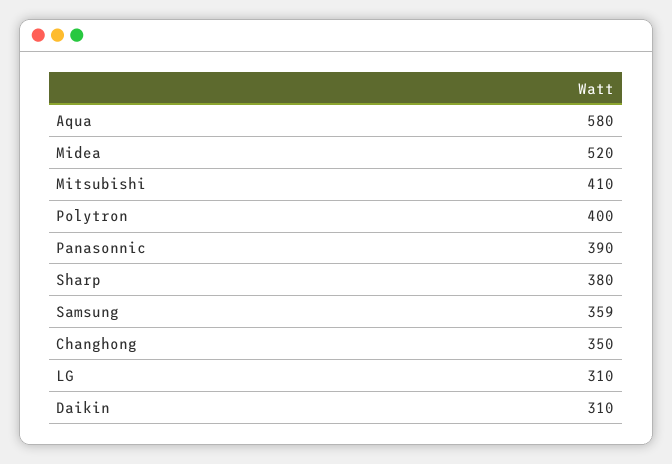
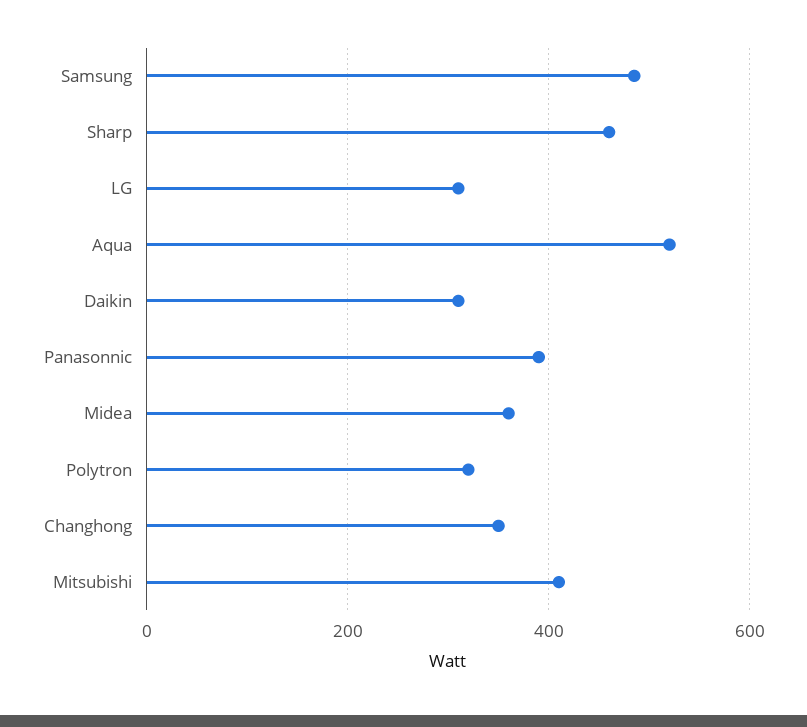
Aqua: 580 -> 520
Midea: 520 -> 360
Polytron: 400 -> 320
Sharp: 380 -> 460
Samsung: 359 -> 480

